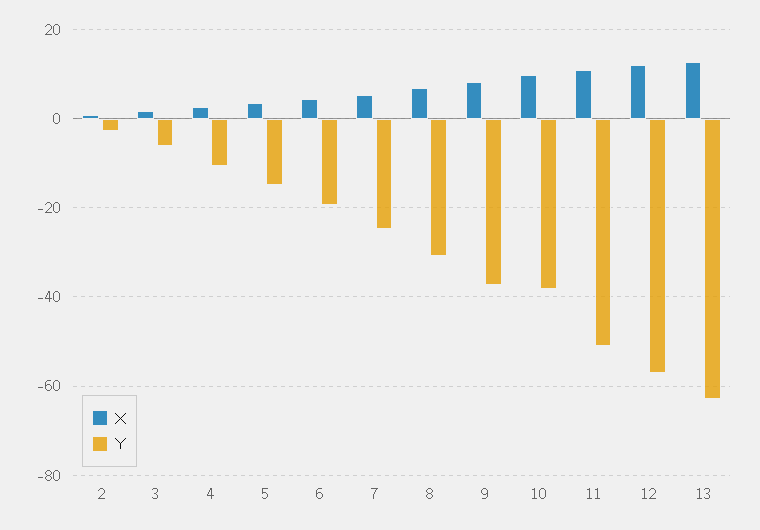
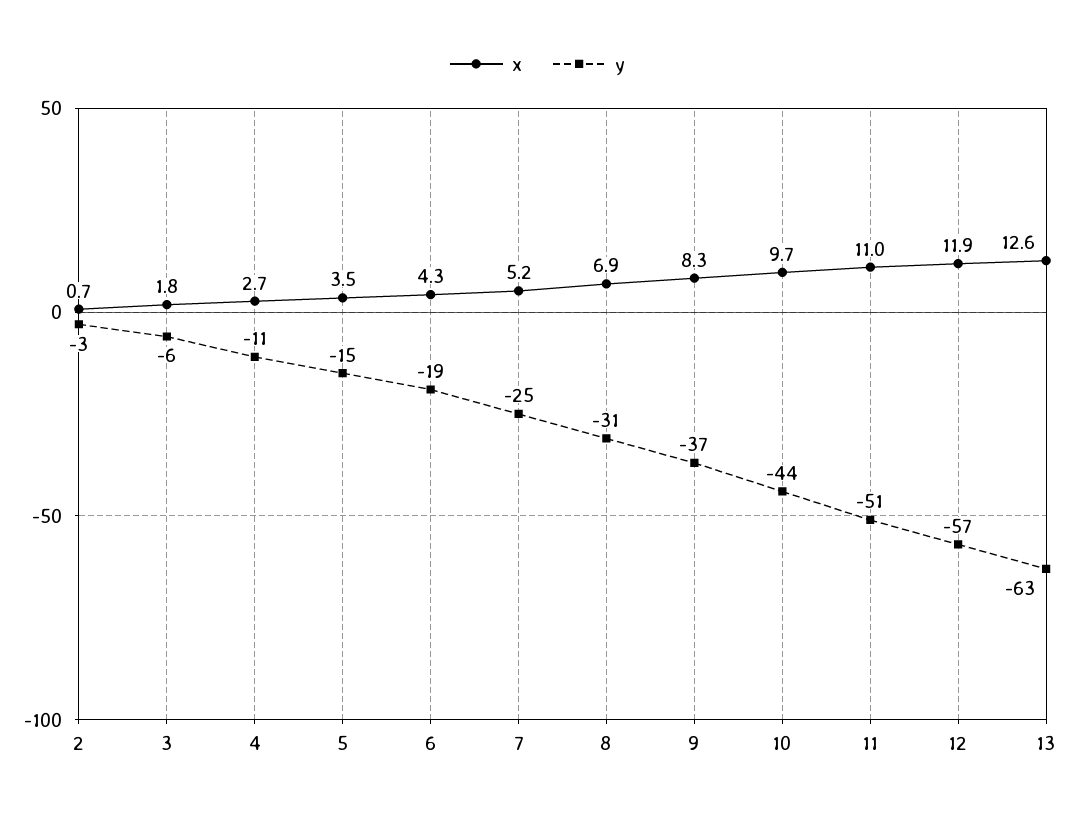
Y, 10: -38 -> -44

